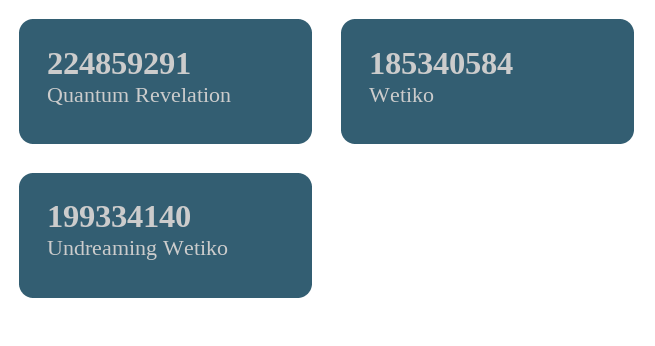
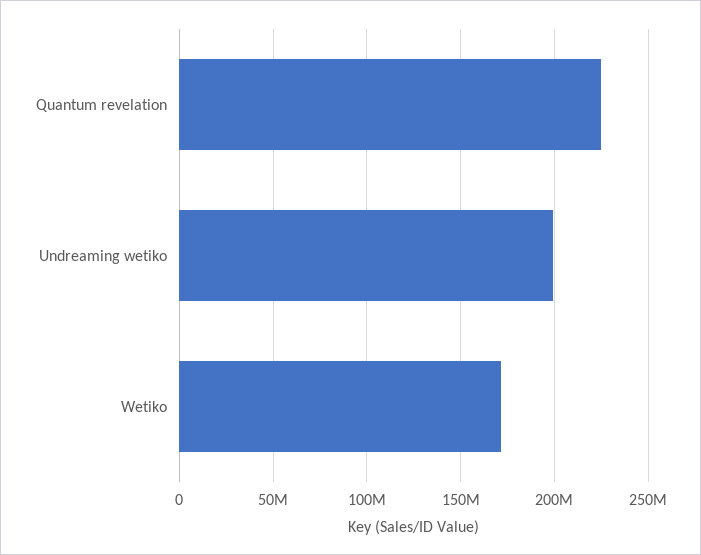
Wetiko: 185340584 -> 170000000

